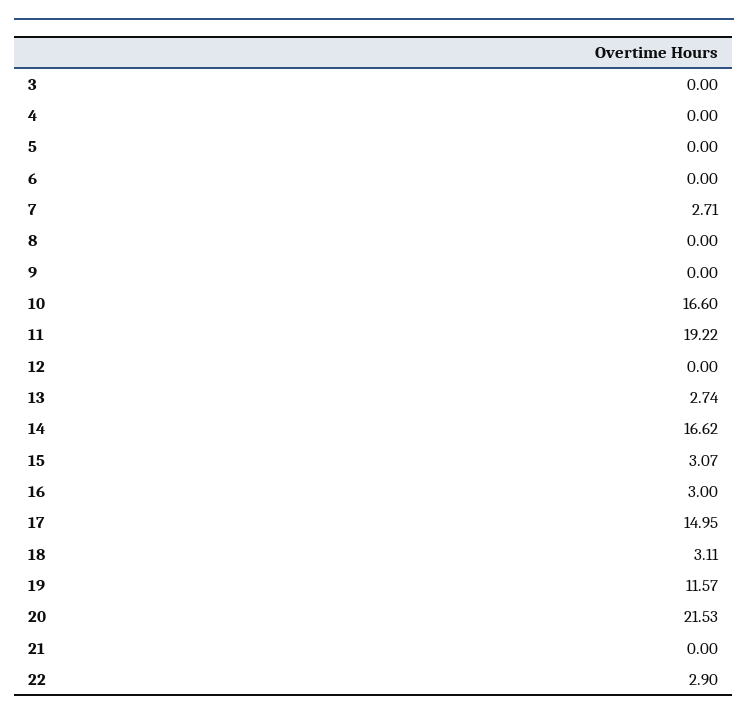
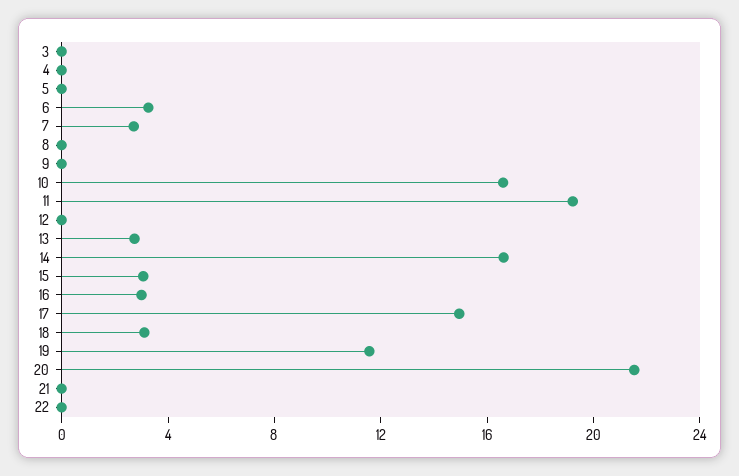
6: 0 -> 3
22: 2.9 -> 0

